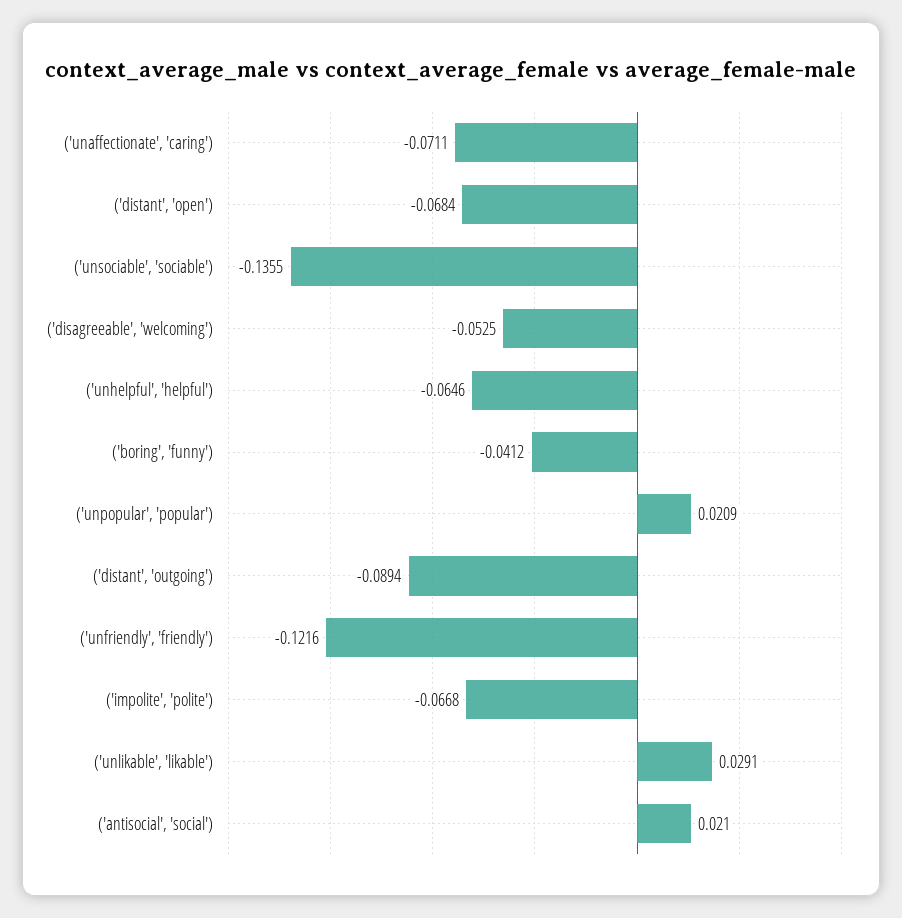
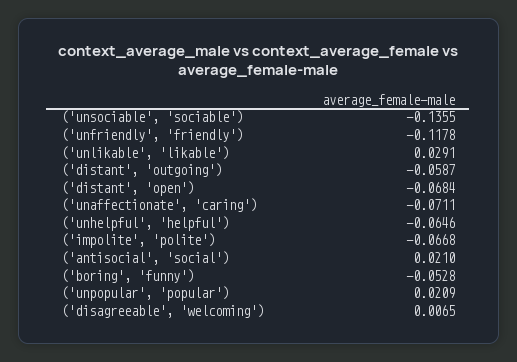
('disagreeable', 'welcoming'): -0.0525 -> 0.0065
('boring', 'funny'): -0.0412 -> -0.0528
('distant', 'outgoing'): -0.0894 -> -0.0587
('unfriendly', 'friendly'): -0.1216 -> -0.1178

